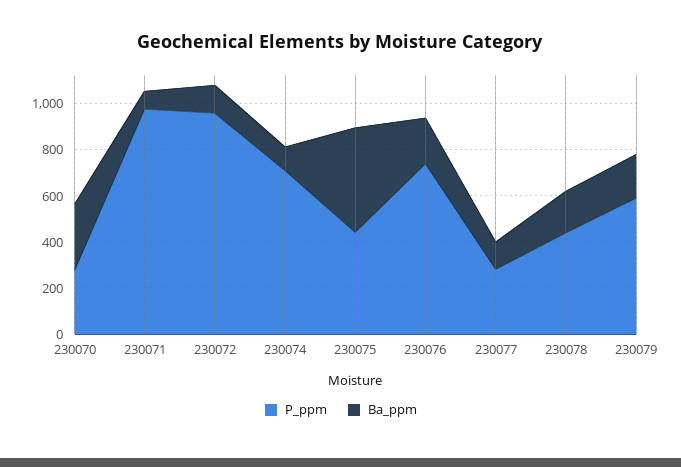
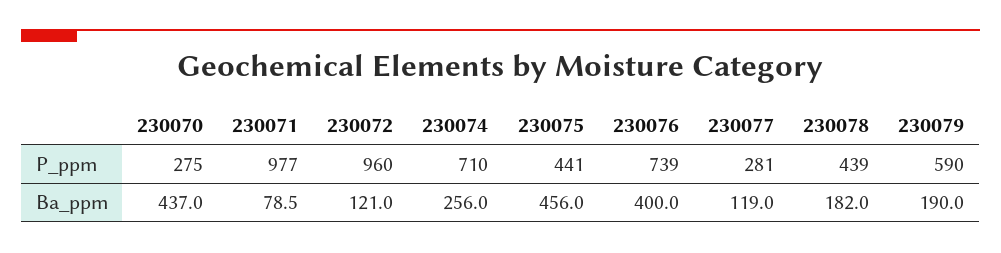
Ba_ppm, 230070: 300 -> 437
Ba_ppm, 230074: 100 -> 256
Ba_ppm, 230076: 200 -> 400

